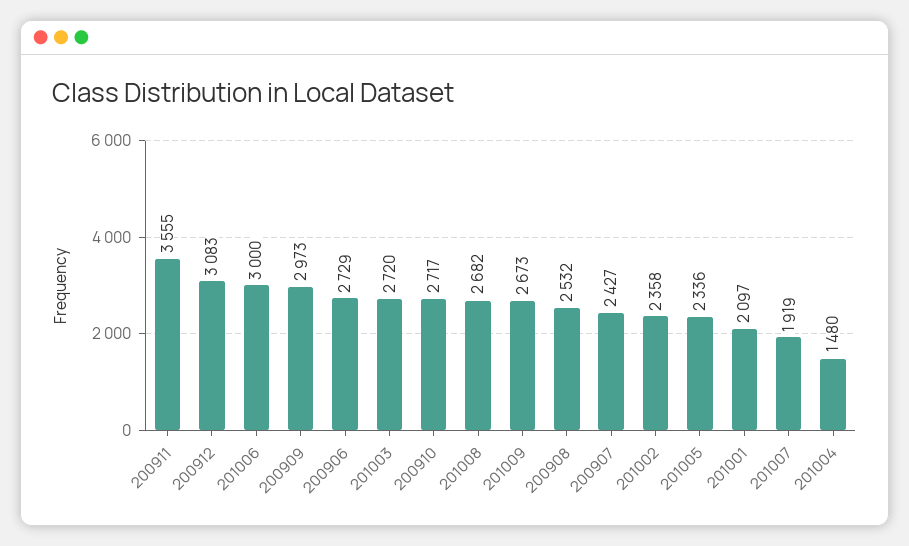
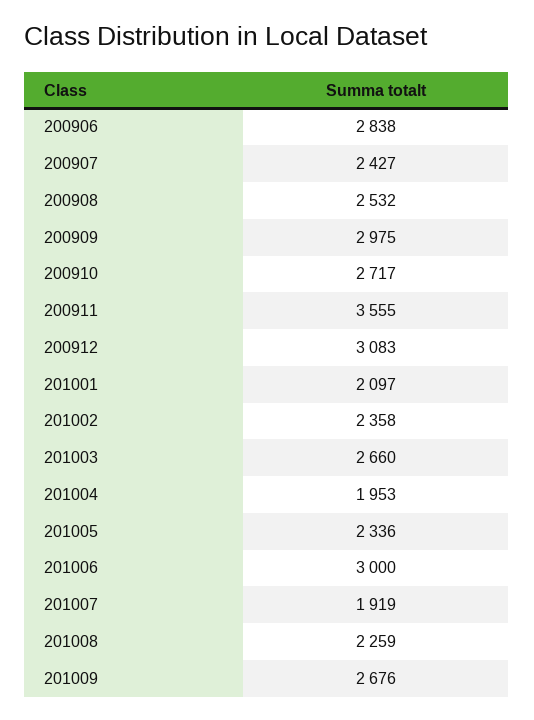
200909: 2973 -> 2975
200906: 2729 -> 2838
201003: 2720 -> 2660
201008: 2682 -> 2259
201009: 2673 -> 2676
201004: 1480 -> 1953

